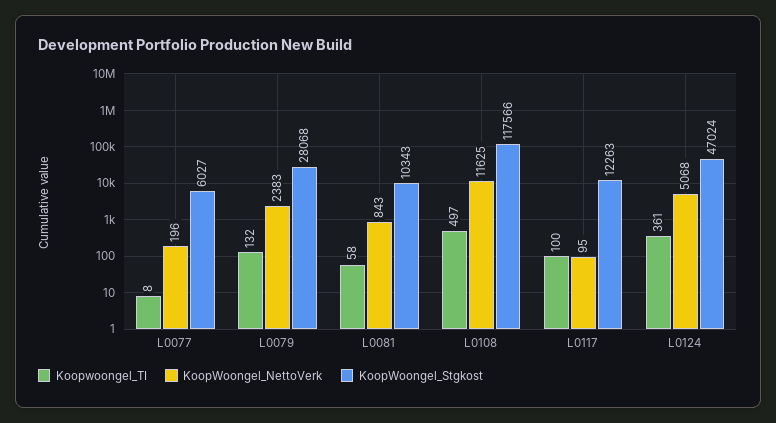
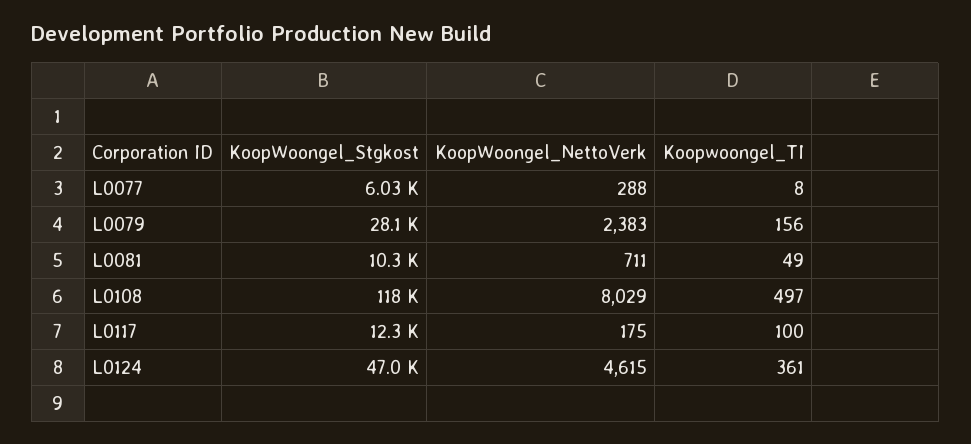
KoopWoongel_NettoVerk, L0077: 196 -> 288
Koopwoongel_TI, L0079: 132 -> 156
Koopwoongel_TI, L0081: 58 -> 49
KoopWoongel_NettoVerk, L0081: 843 -> 711
KoopWoongel_NettoVerk, L0108: 11625 -> 8029
KoopWoongel_NettoVerk, L0117: 95 -> 175
KoopWoongel_NettoVerk, L0124: 5068 -> 4615

